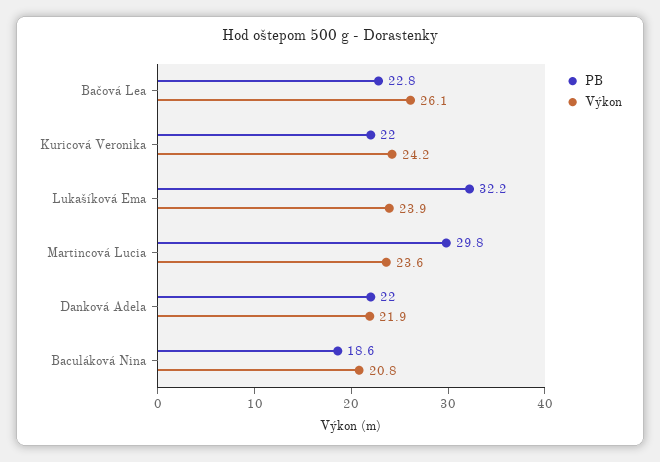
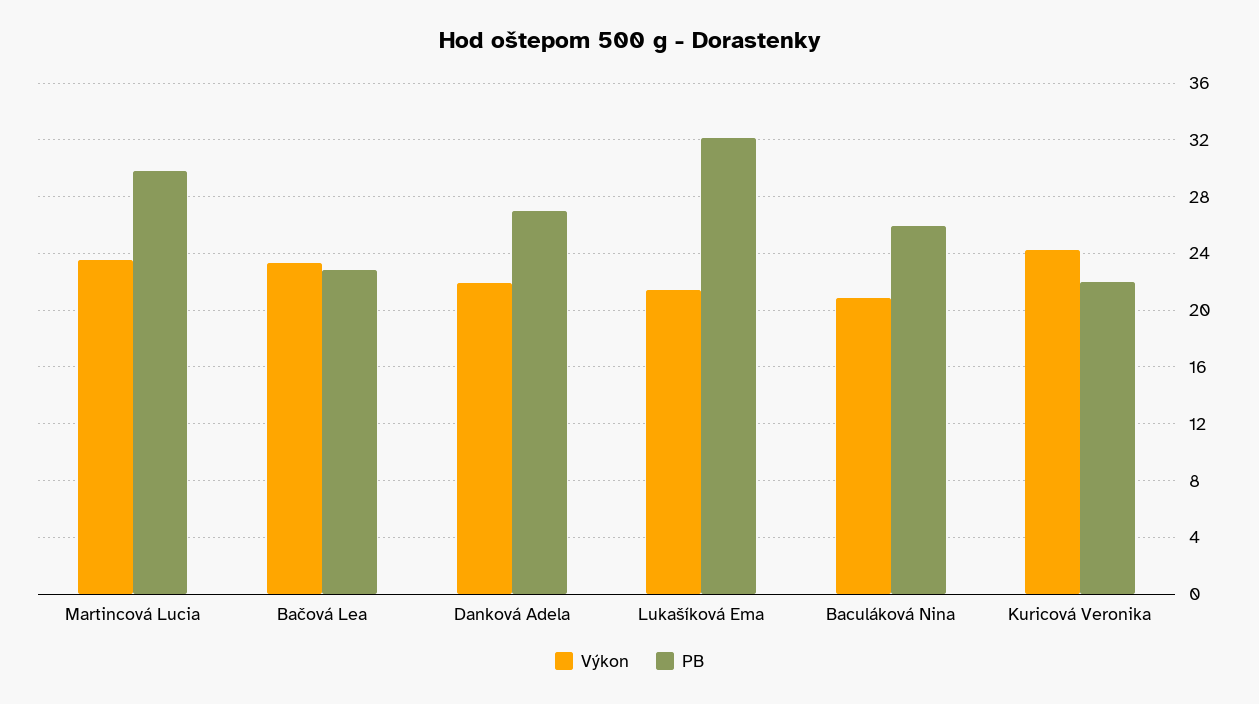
Výkon, Bačová Lea: 26.1 -> 23.5
Výkon, Lukašíková Ema: 23.9 -> 21.5
PB, Danková Adela: 22 -> 27
PB, Baculáková Nina: 18.6 -> 26

